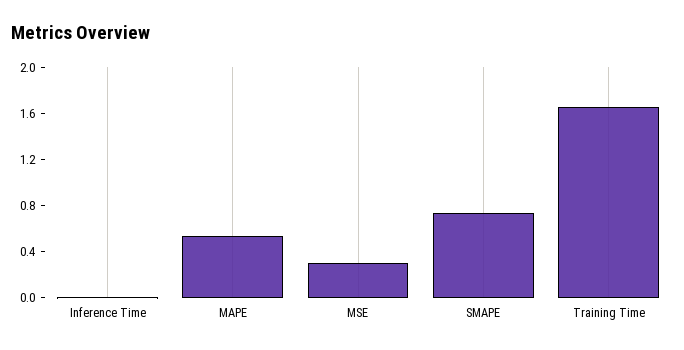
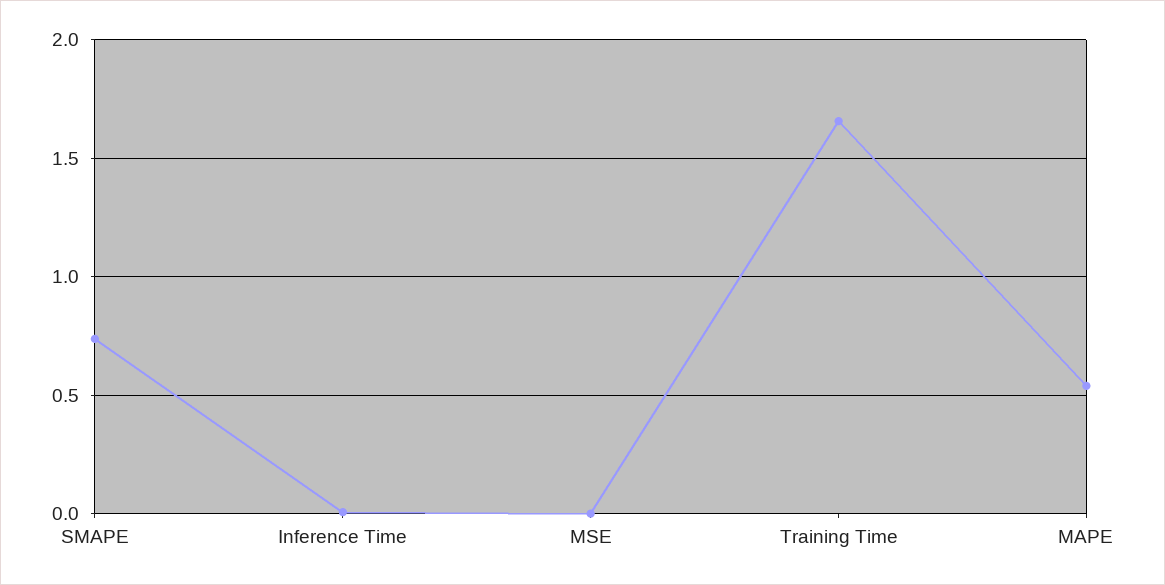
MSE: 0.3 -> 0

